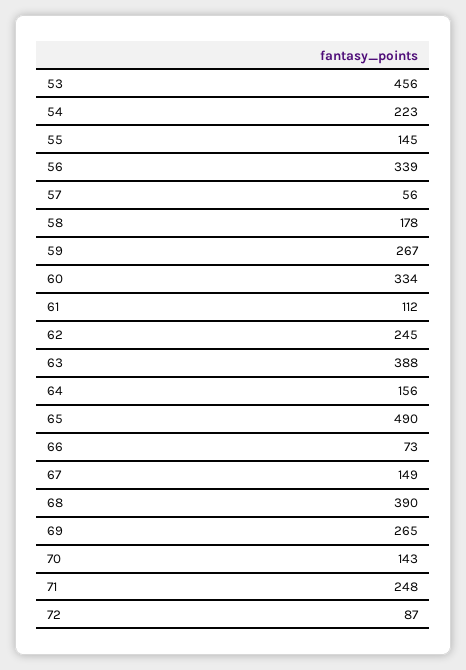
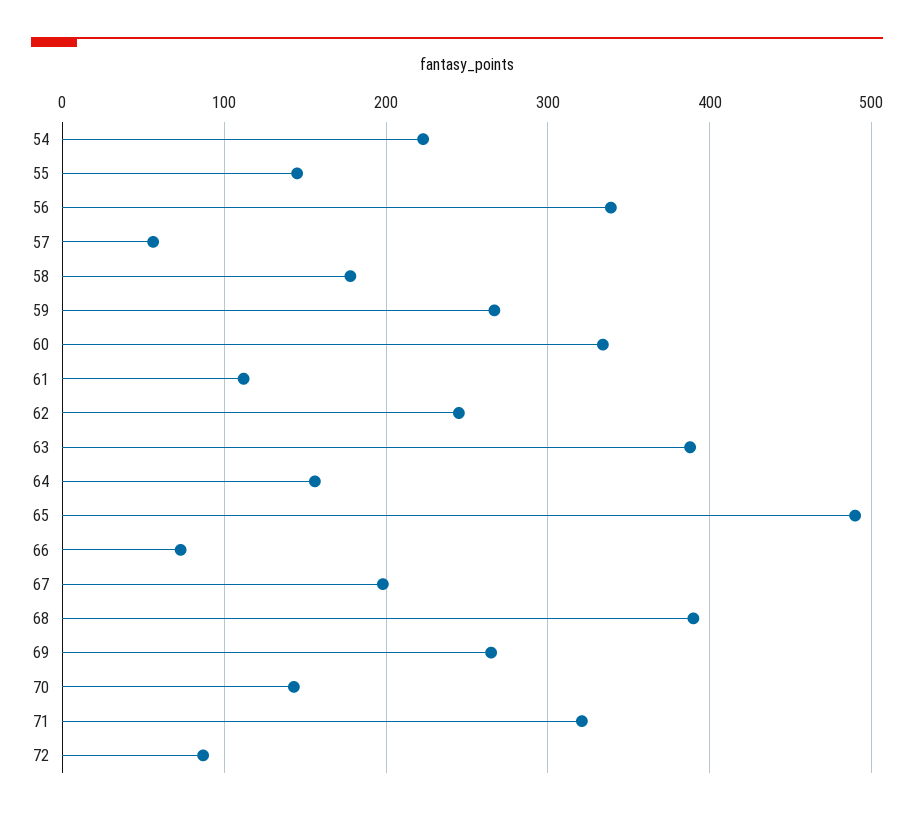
53: 456 -> none
67: 149 -> 200
71: 248 -> 320

